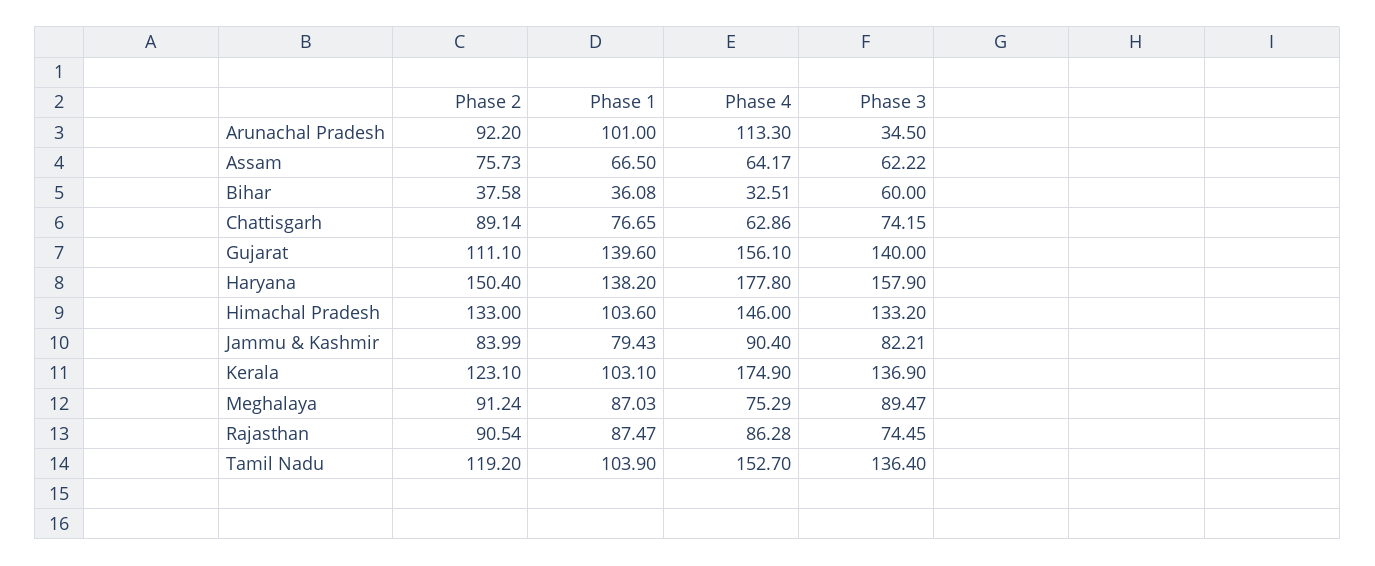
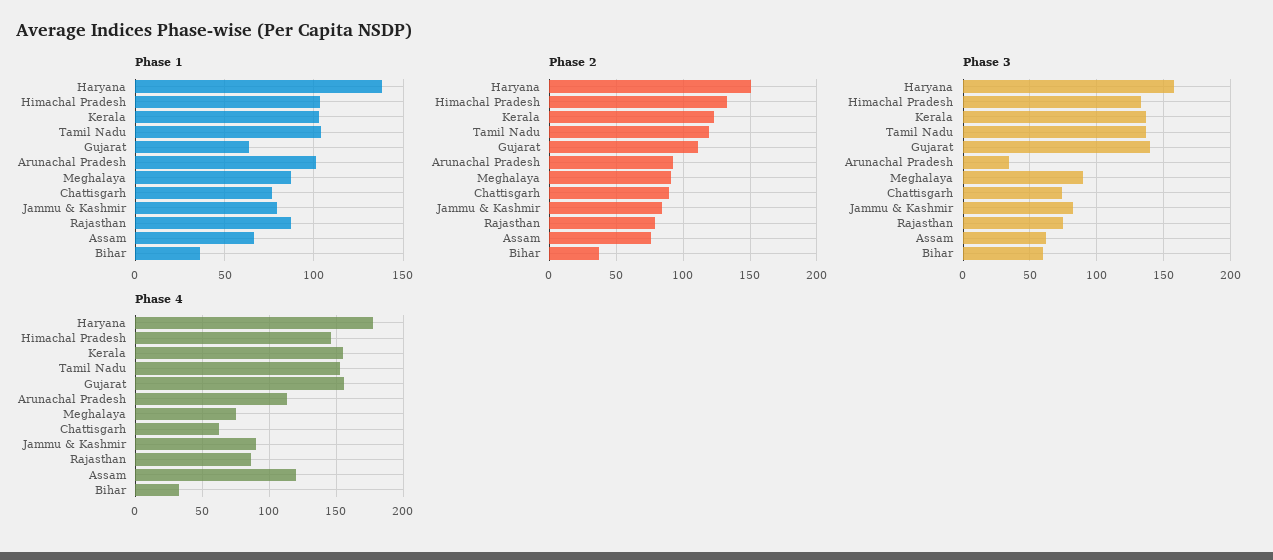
Phase 4, Assam: 64.17 -> 120
Phase 1, Gujarat: 139.6 -> 65
Phase 4, Kerala: 174.9 -> 155
Phase 2, Rajasthan: 90.54 -> 80

